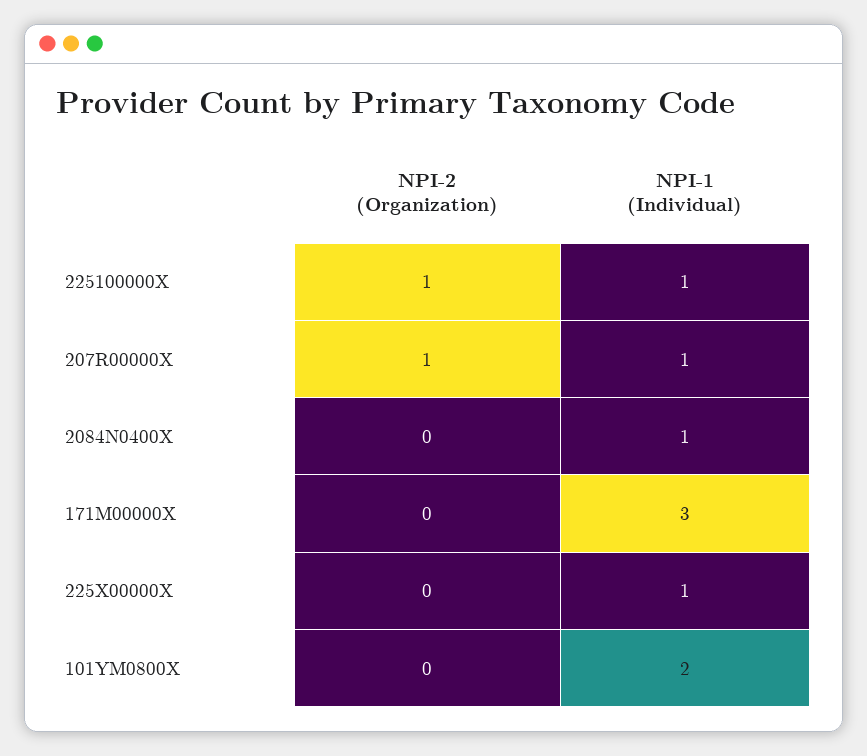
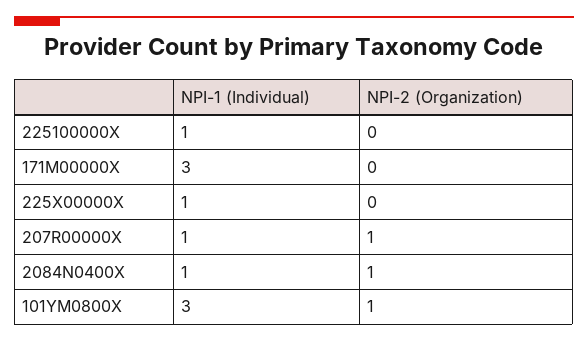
NPI-2 (Organization), 225100000X: 1 -> 0
NPI-2 (Organization), 2084N0400X: 0 -> 1
NPI-2 (Organization), 101YM0800X: 0 -> 1
NPI-1 (Individual), 101YM0800X: 2 -> 3

